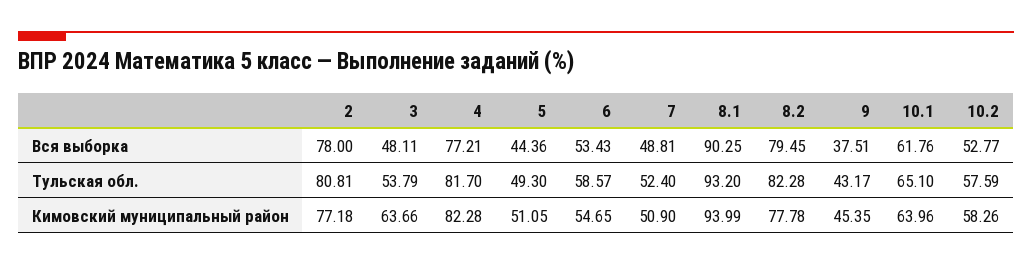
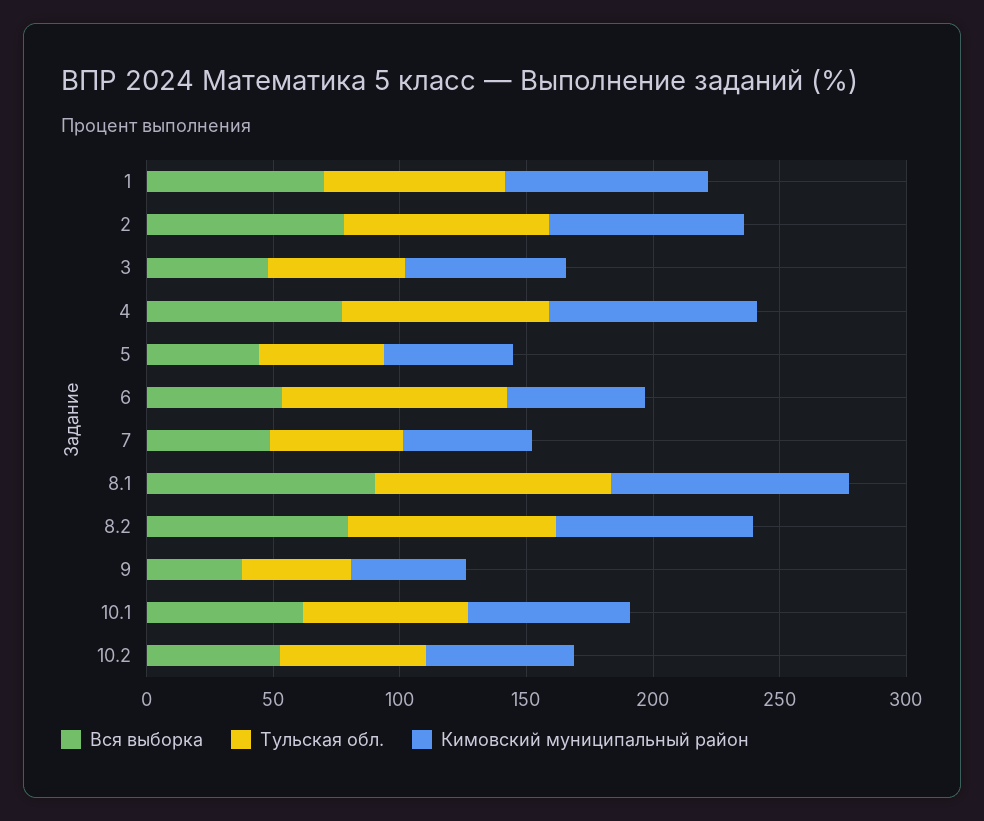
Тульская обл., 6: 58.57 -> 90
Вся выборка, 1: none -> 70
Тульская обл., 1: none -> 70
Кимовский муниципальный район, 1: none -> 80

